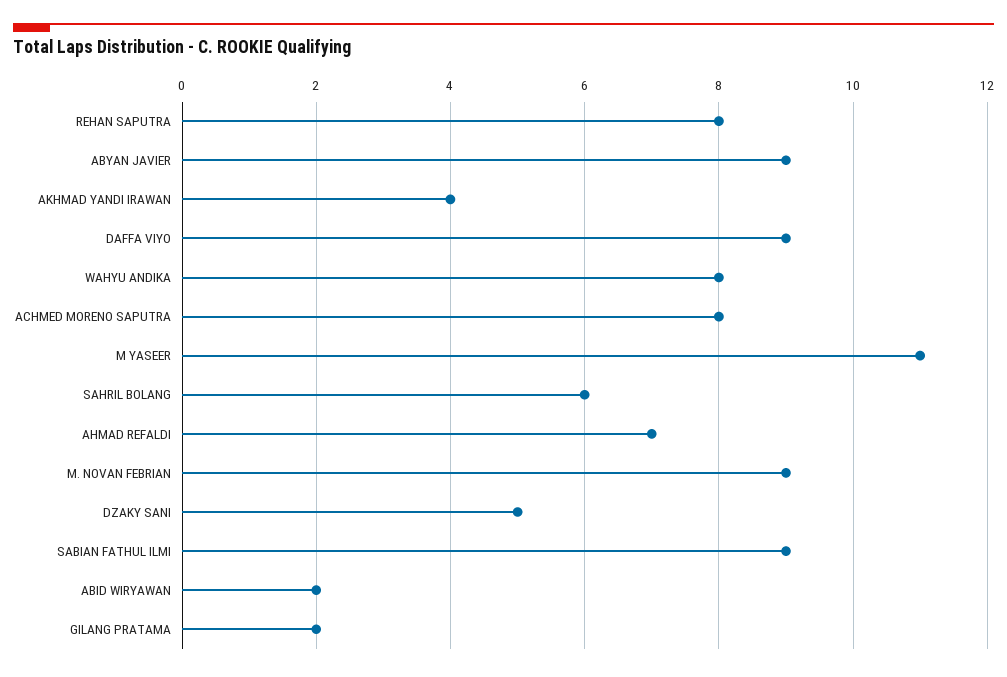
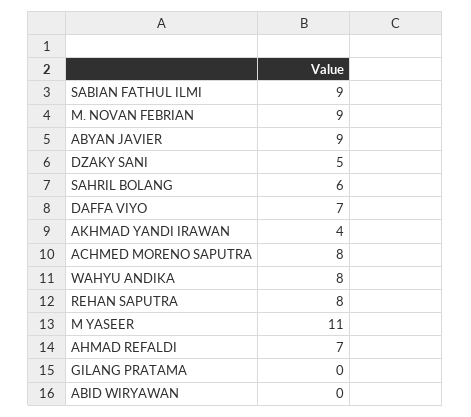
DAFFA VIYO: 9 -> 7
ABID WIRYAWAN: 2 -> 0
GILANG PRATAMA: 2 -> 0

